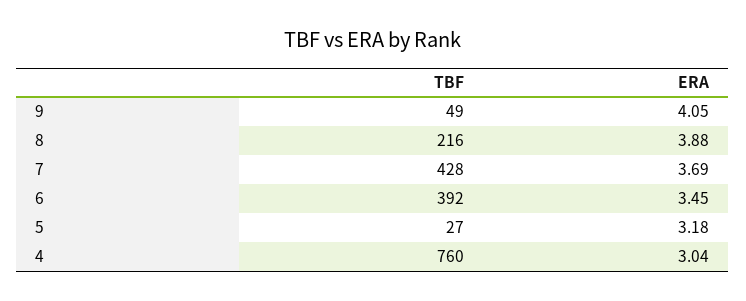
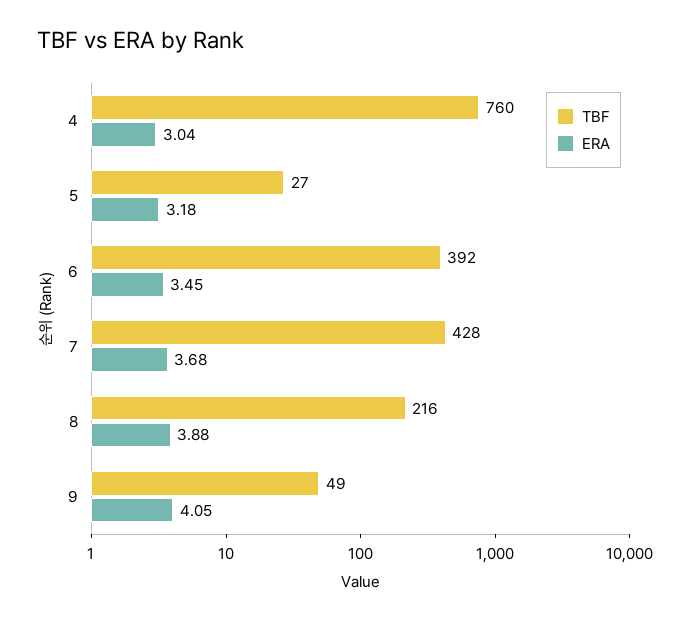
ERA, 7: 3.69 -> 3.68

